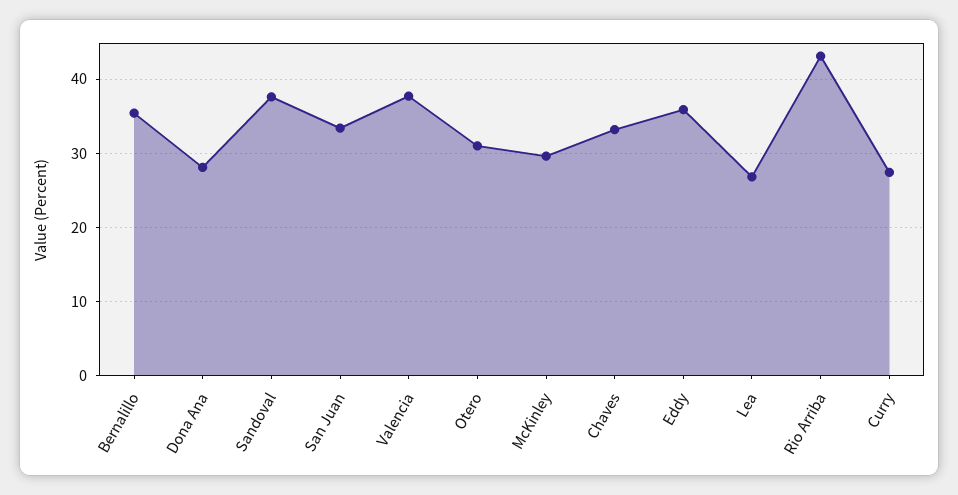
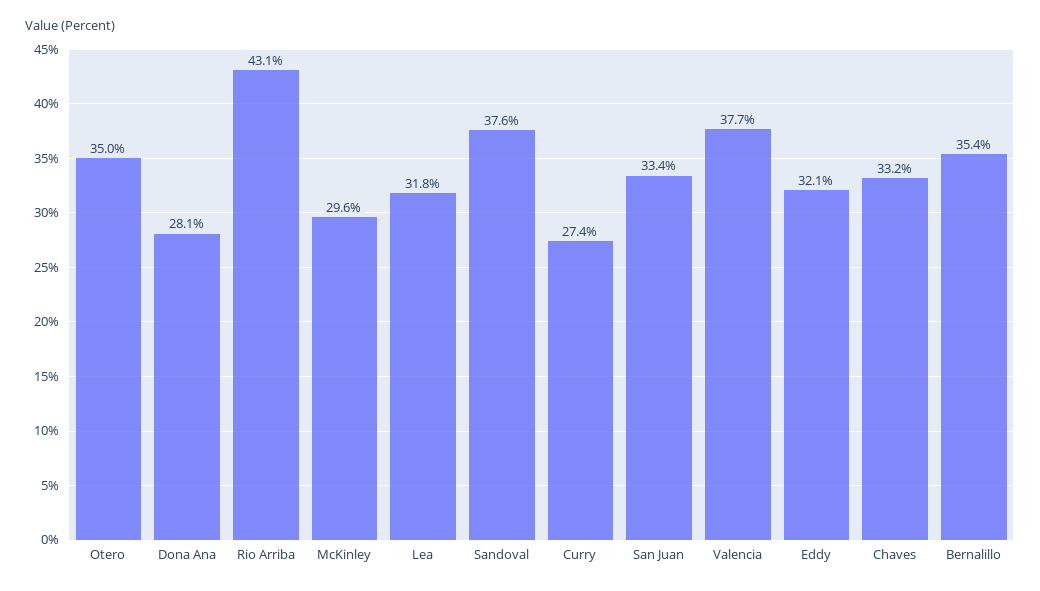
Otero: 31 -> 35
Eddy: 36 -> 32.1
Lea: 27 -> 31.8

